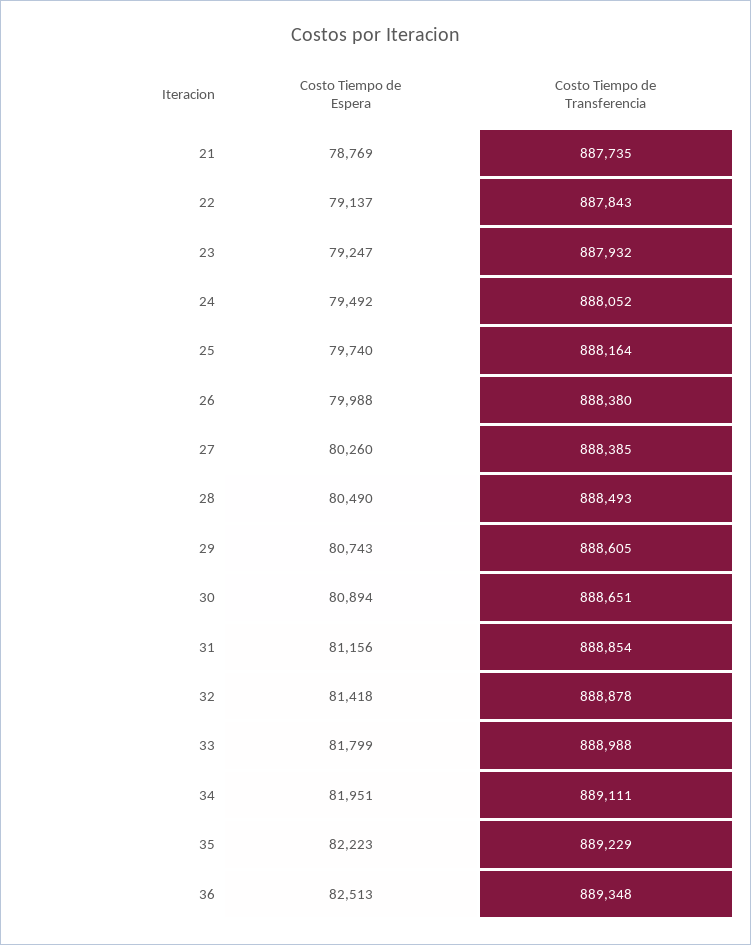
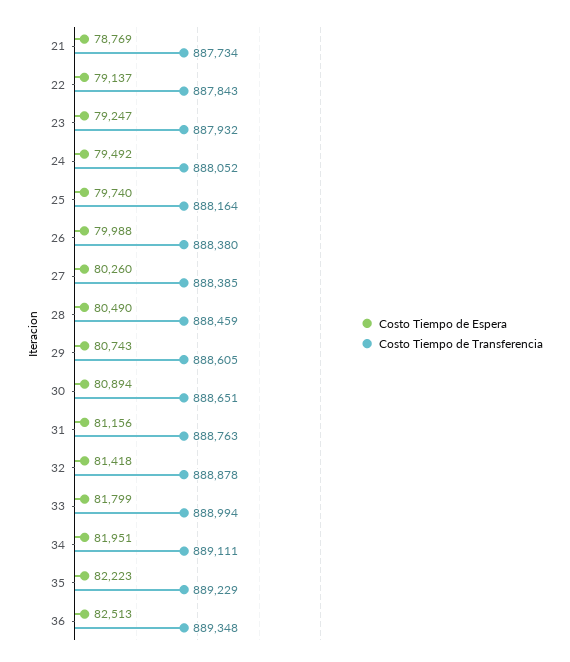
Costo Tiempo de Transferencia, 21: 887735 -> 887734
Costo Tiempo de Transferencia, 28: 888493 -> 888459
Costo Tiempo de Transferencia, 31: 888854 -> 888763
Costo Tiempo de Transferencia, 33: 888988 -> 888994

